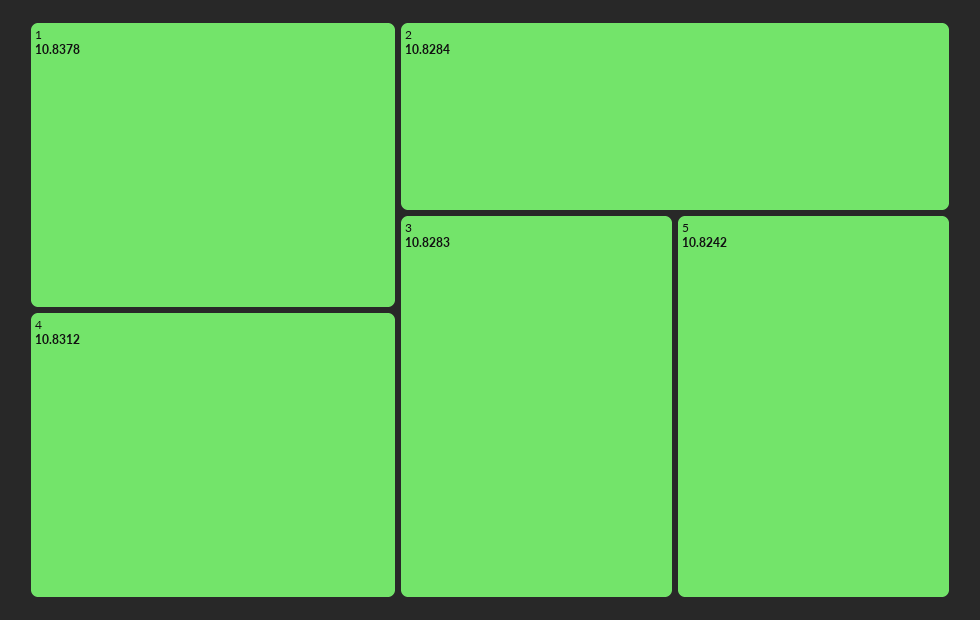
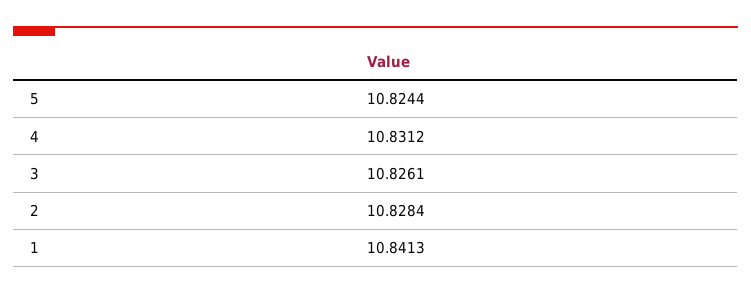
1: 10.8378 -> 10.8413
3: 10.8283 -> 10.8261
5: 10.8242 -> 10.8244

